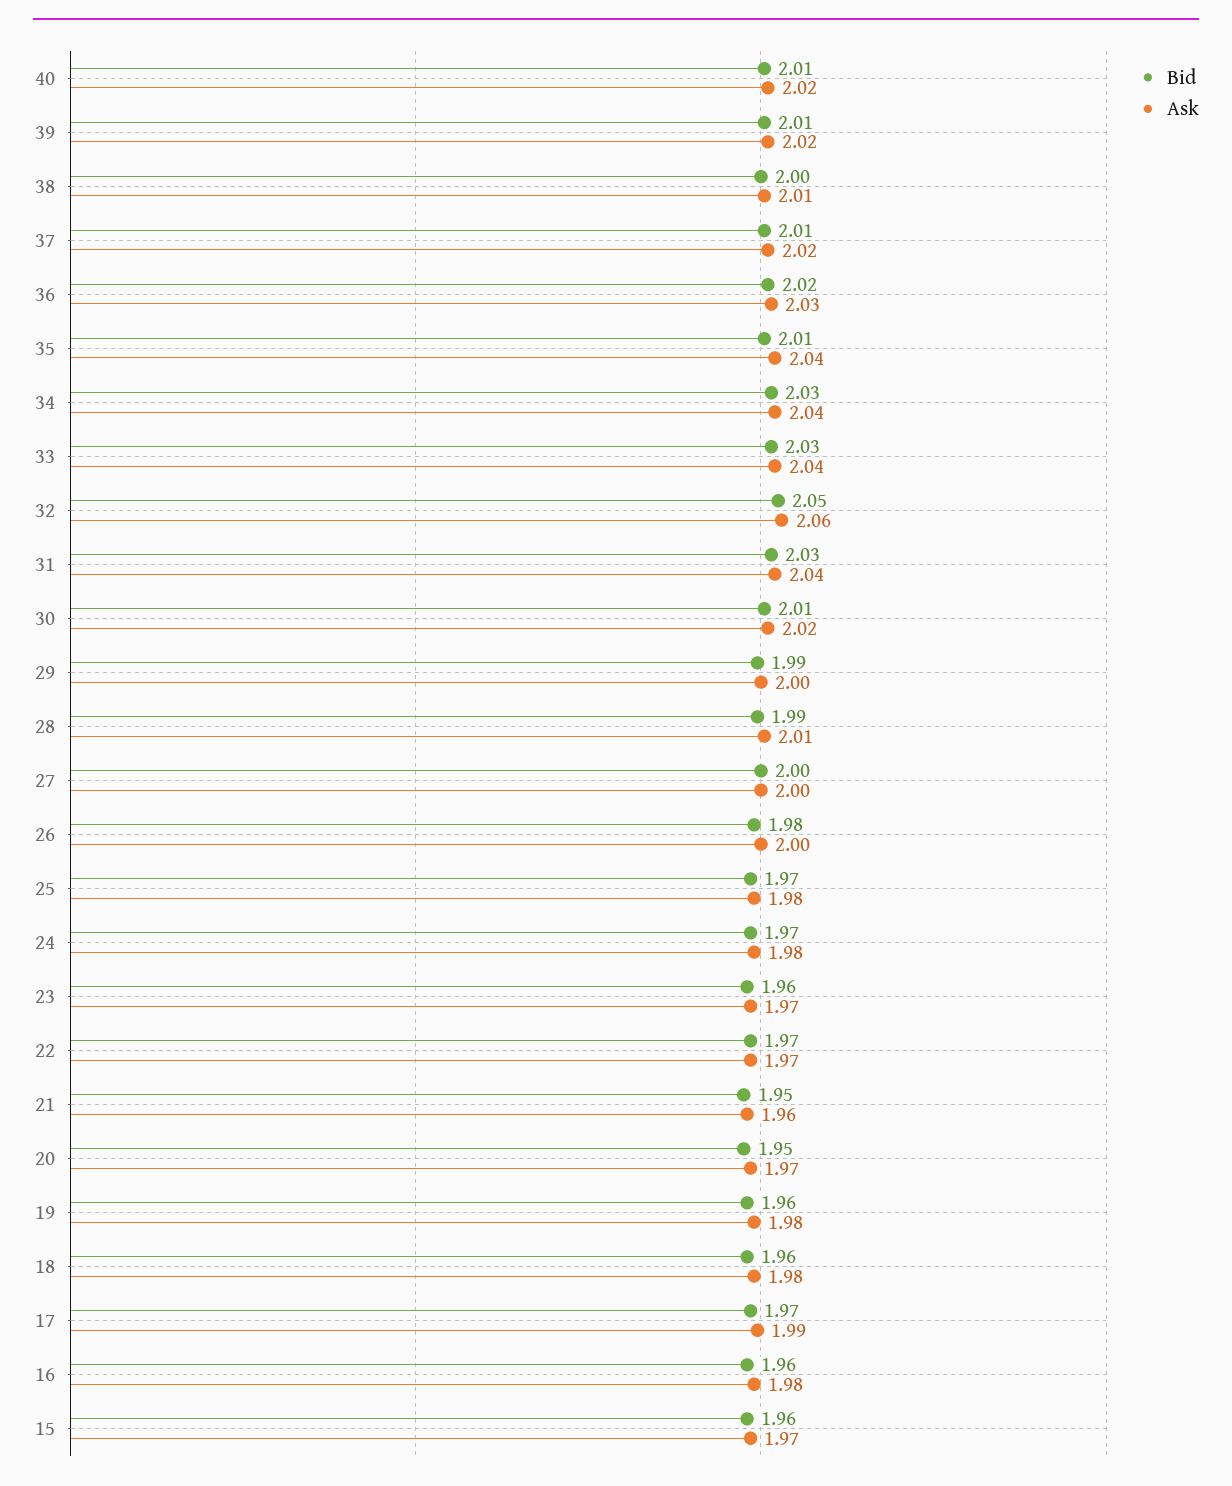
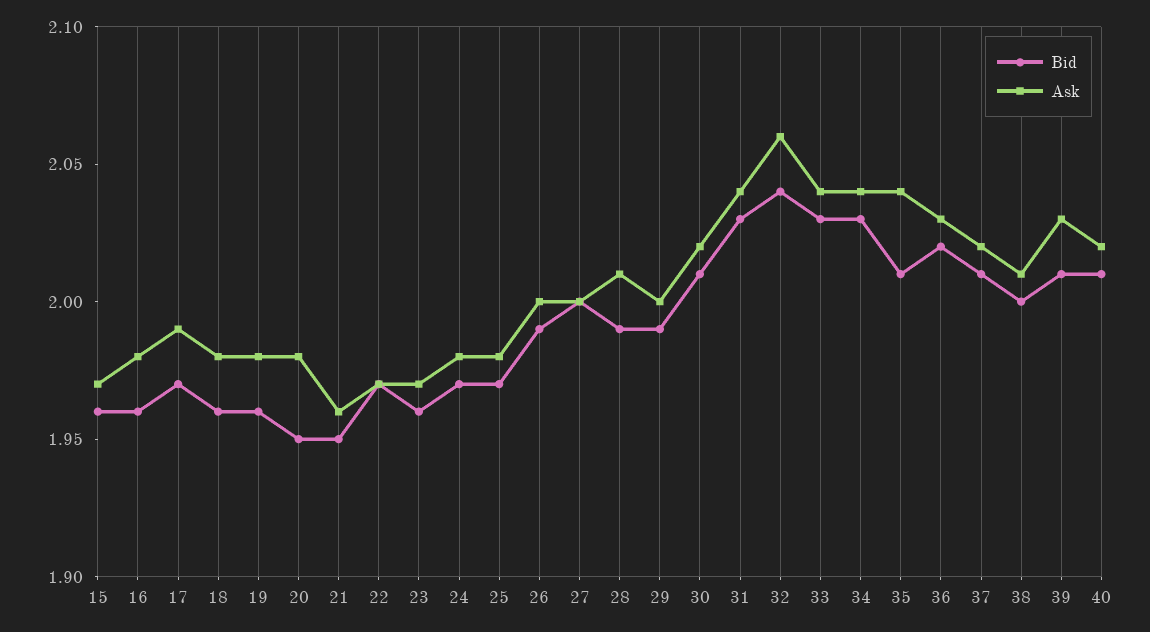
Ask, 39: 2.02 -> 2.03
Bid, 32: 2.05 -> 2.04
Bid, 26: 1.98 -> 1.99
Ask, 20: 1.97 -> 1.98

